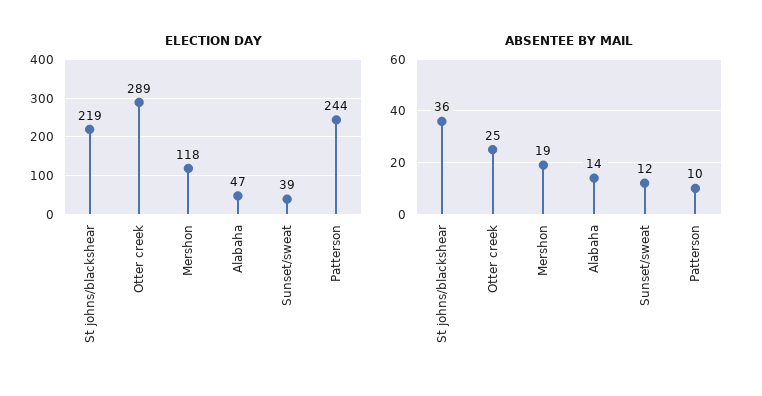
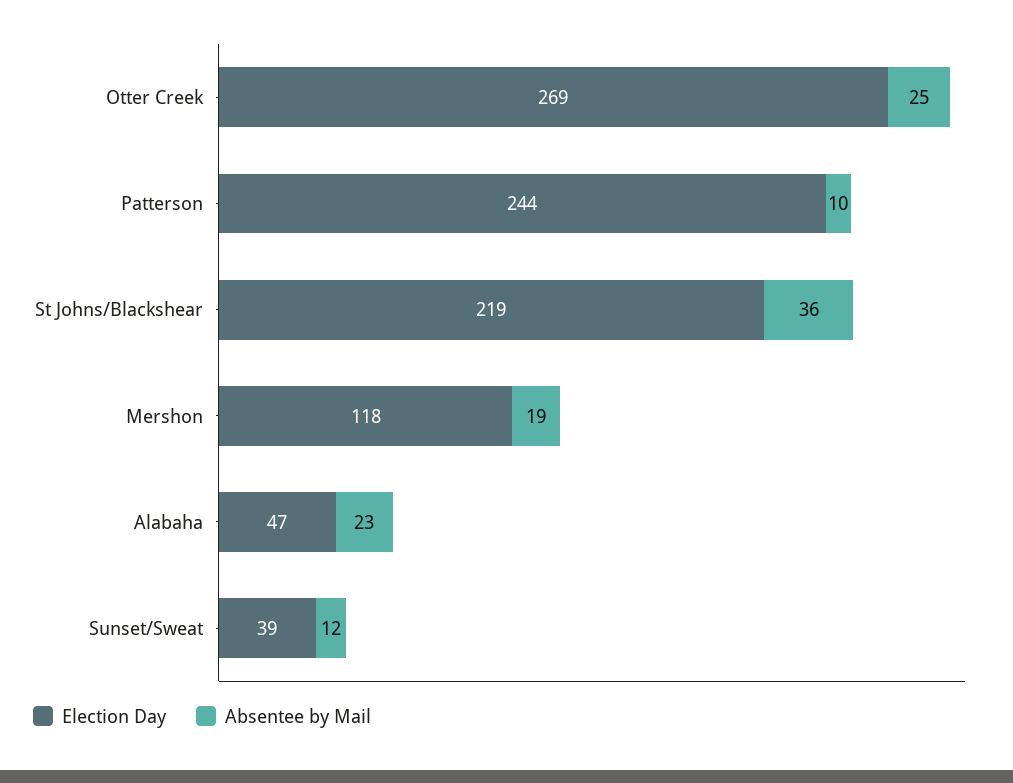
ELECTION DAY, Otter creek: 289 -> 269
ABSENTEE BY MAIL, Alabaha: 14 -> 23

